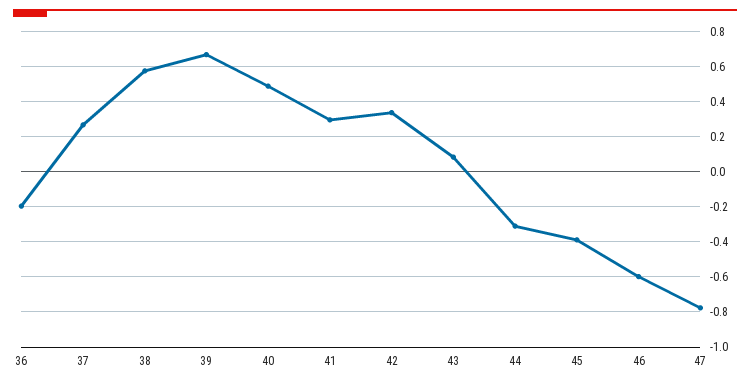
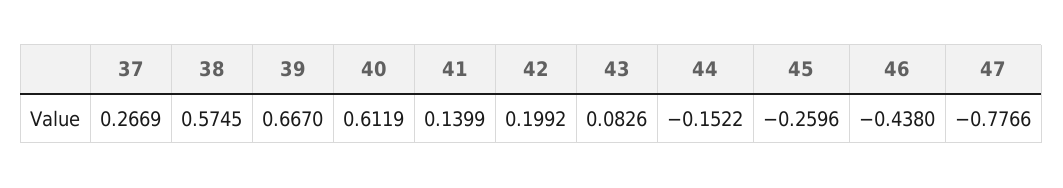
36: -0.2 -> none
40: 0.5 -> 0.6119
41: 0.3 -> 0.1399
42: 0.35 -> 0.1992
44: -0.3 -> -0.1522
45: -0.4 -> -0.2596
46: -0.6 -> -0.438

